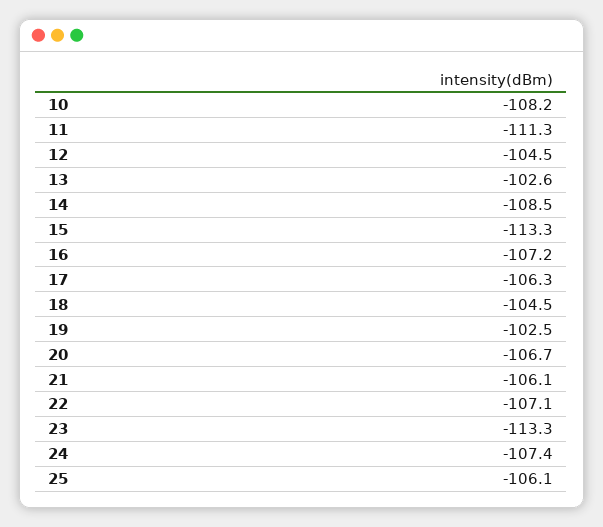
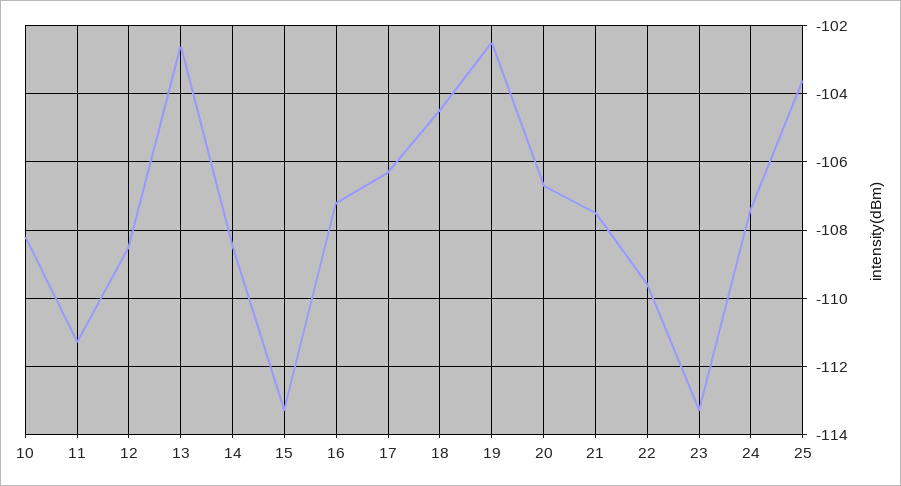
12: -104.5 -> -108.5
21: -106.1 -> -107.5
22: -107.1 -> -109.5
25: -106.1 -> -103.5

